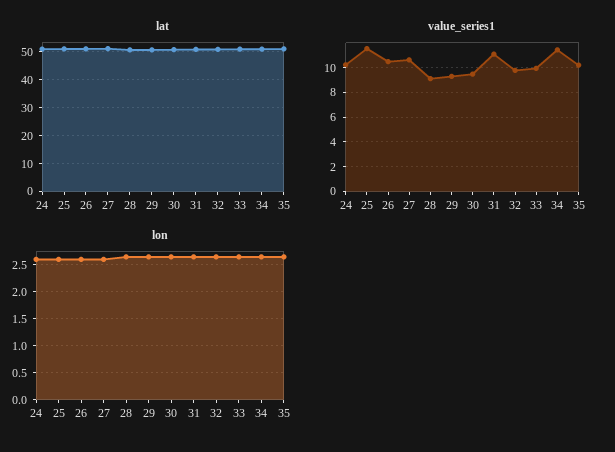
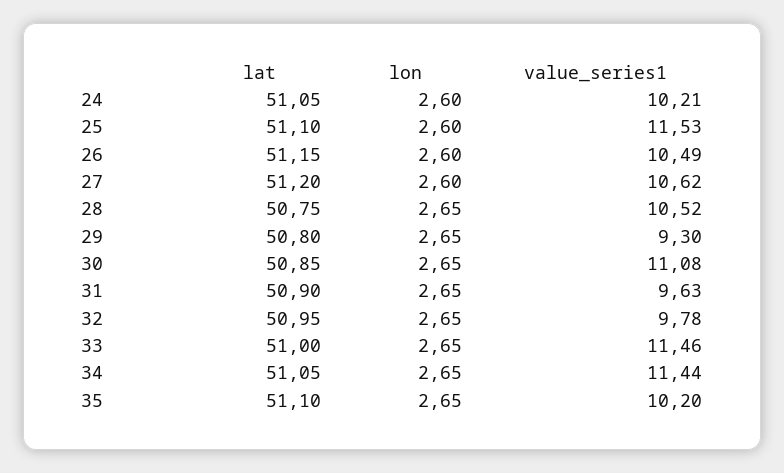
value_series1, 28: 9 -> 10.52
value_series1, 30: 9.5 -> 11.08
value_series1, 31: 11 -> 9.63
value_series1, 33: 10 -> 11.46

